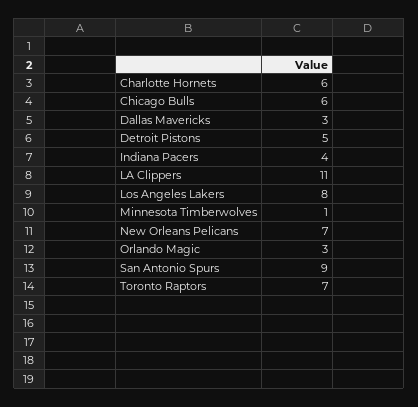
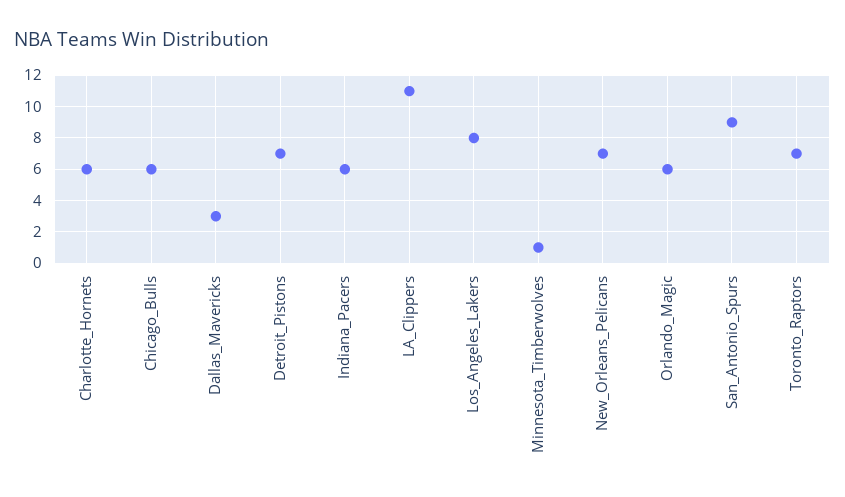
Detroit Pistons: 5 -> 7
Indiana Pacers: 4 -> 6
Orlando Magic: 3 -> 6

